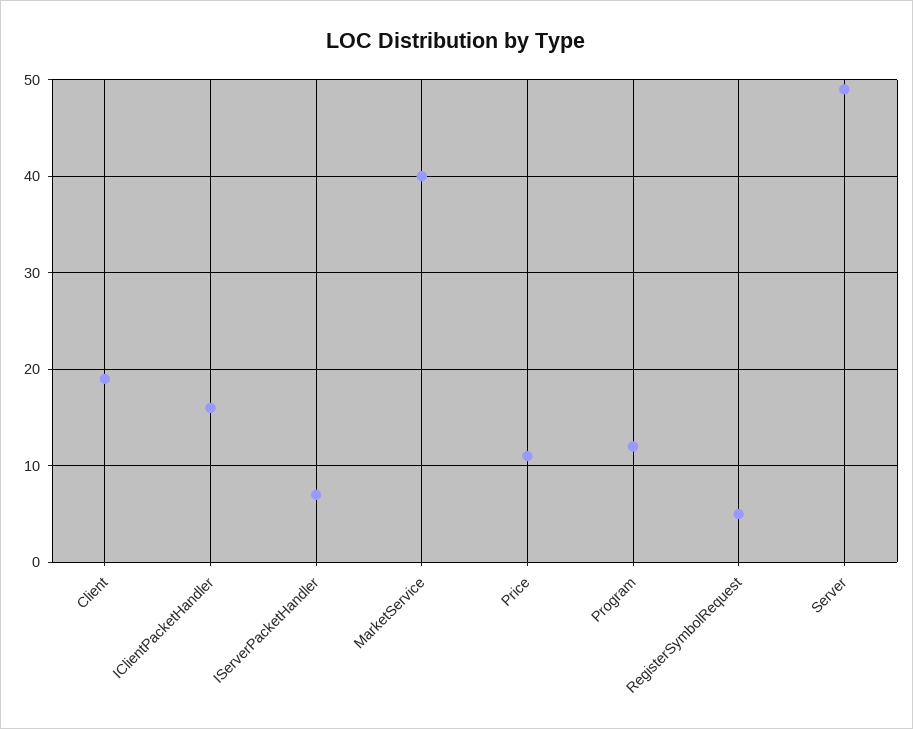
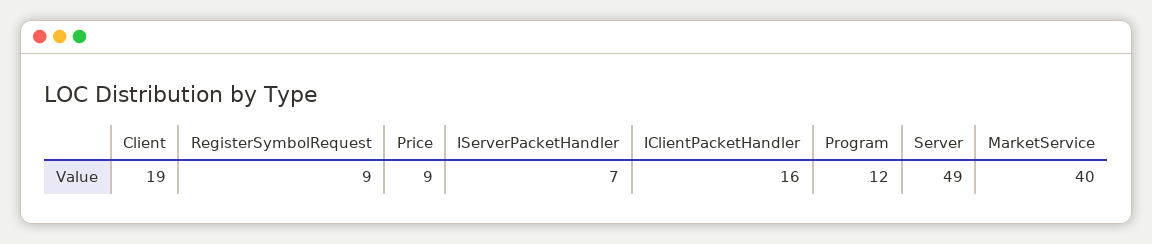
Price: 11 -> 9
RegisterSymbolRequest: 5 -> 9

